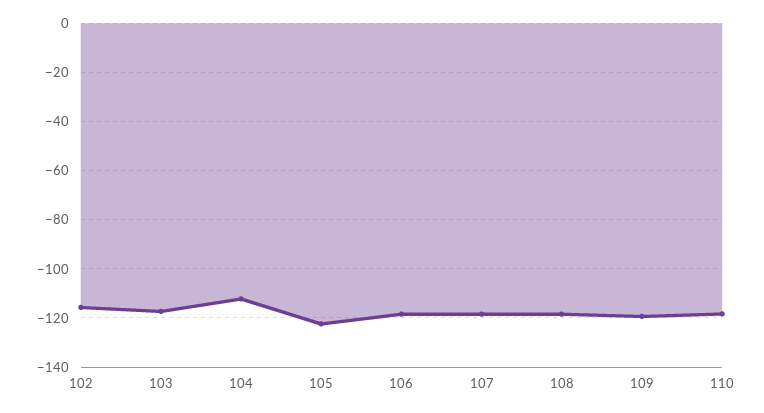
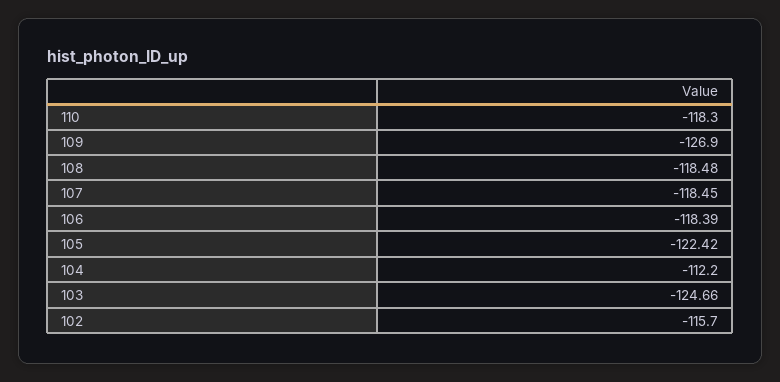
103: -117.5 -> -124.66
109: -120 -> -126.9

